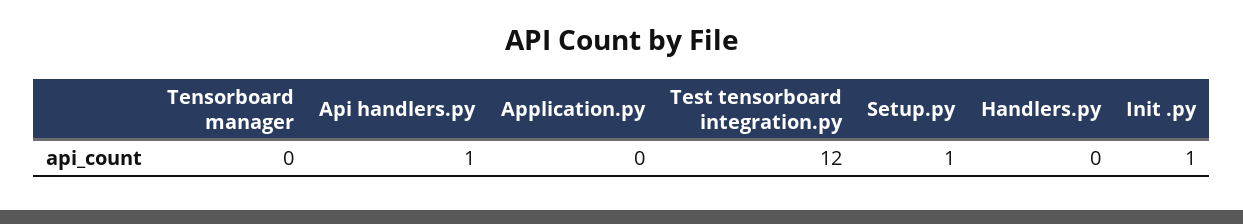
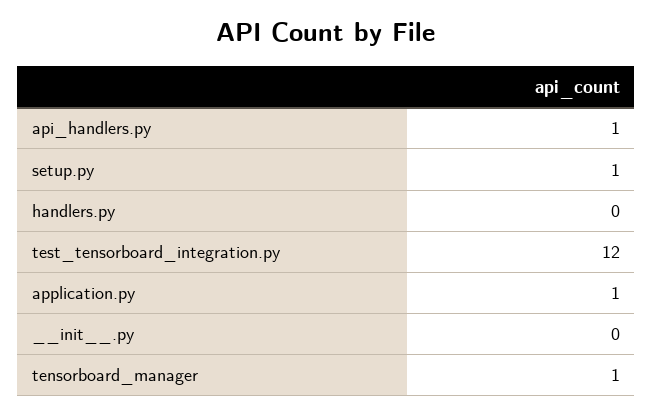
Tensorboard manager: 0 -> 1
Application.py: 0 -> 1
Init  .py: 1 -> 0

